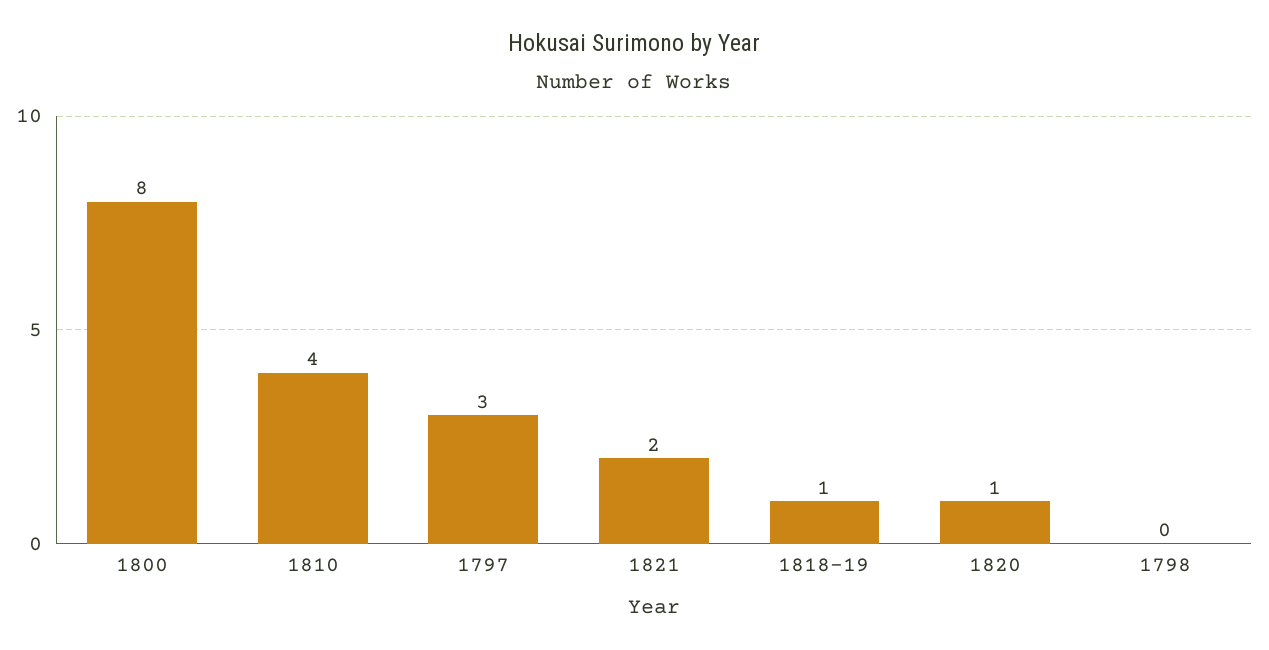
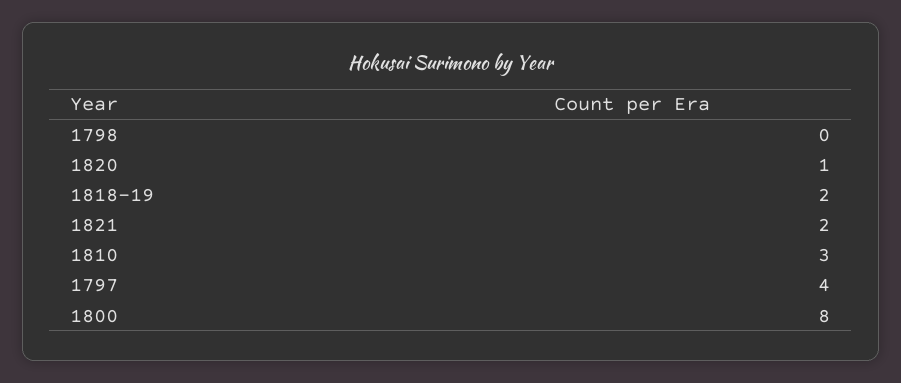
1810: 4 -> 3
1797: 3 -> 4
1818-19: 1 -> 2

